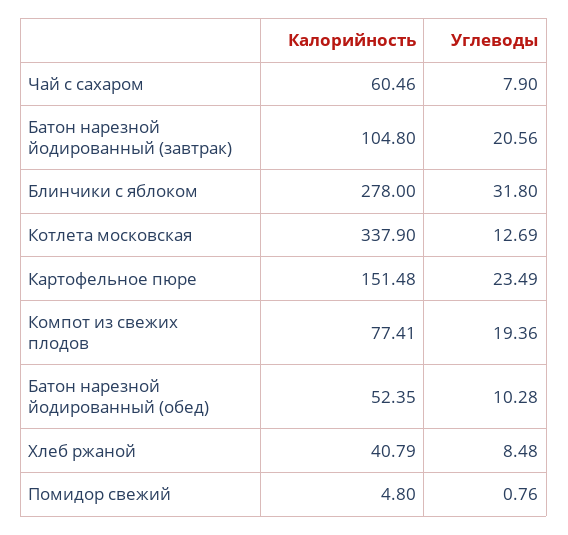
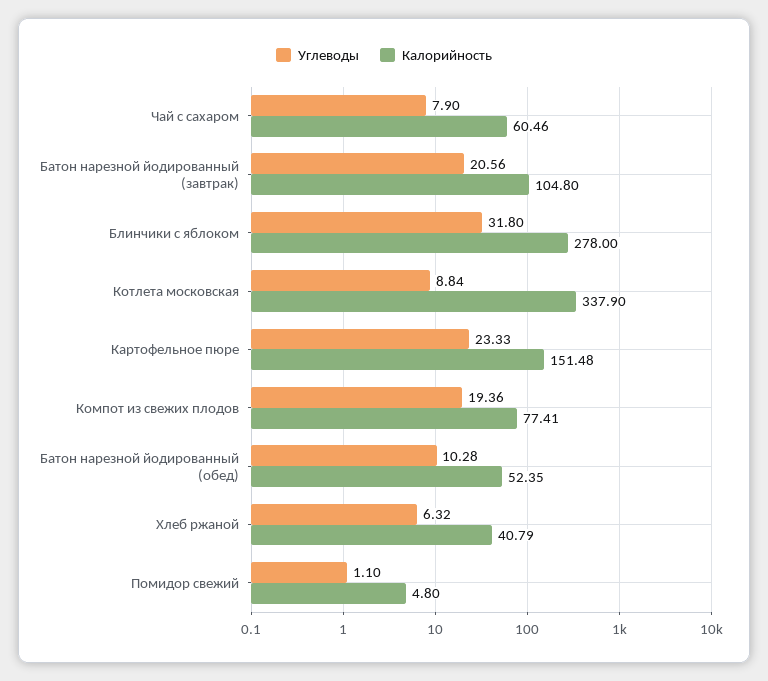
Углеводы, Котлета московская: 12.69 -> 8.84
Углеводы, Картофельное пюре: 23.49 -> 23.33
Углеводы, Хлеб ржаной: 8.48 -> 6.32
Углеводы, Помидор свежий: 0.76 -> 1.1

